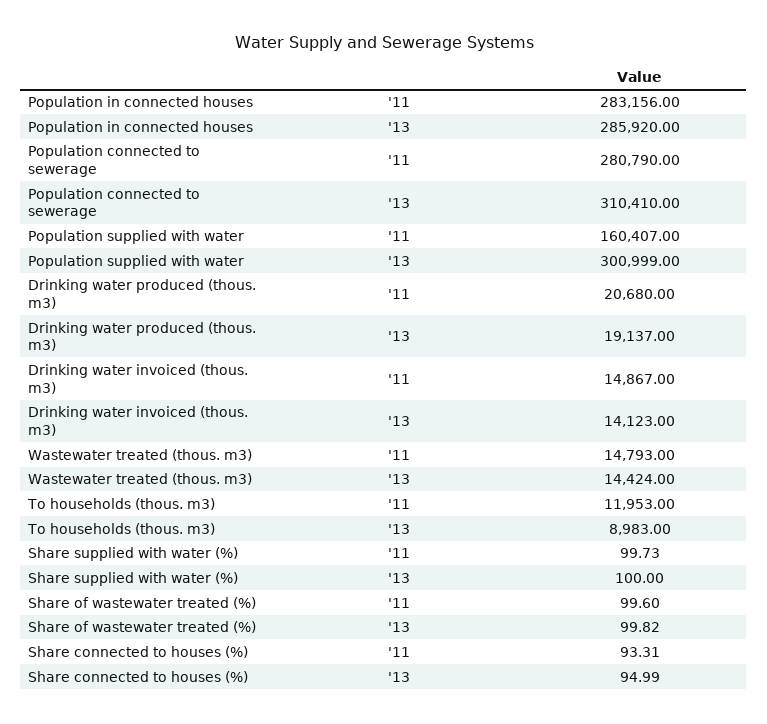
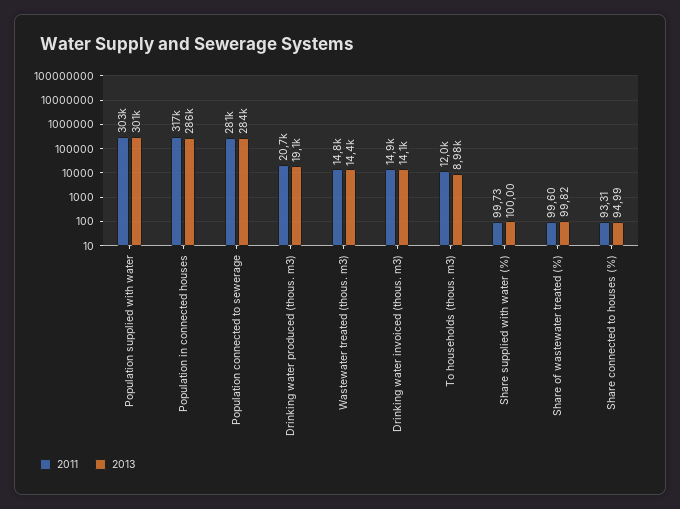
'11, Population in connected houses: 283156 -> 317000
'13, Population connected to sewerage: 310410 -> 284000
'11, Population supplied with water: 160407 -> 303000

